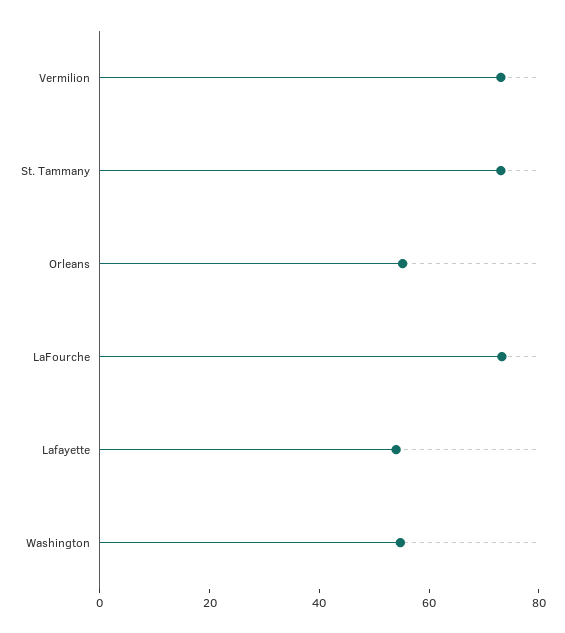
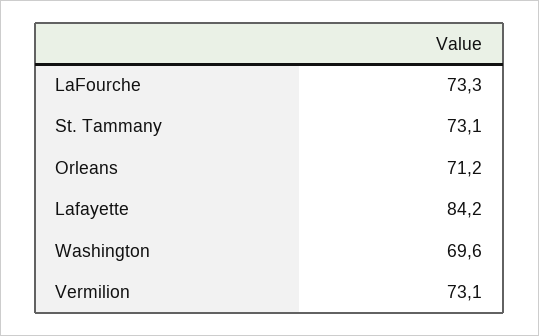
Orleans: 55 -> 71.2
Lafayette: 55 -> 84.2
Washington: 55 -> 69.6

